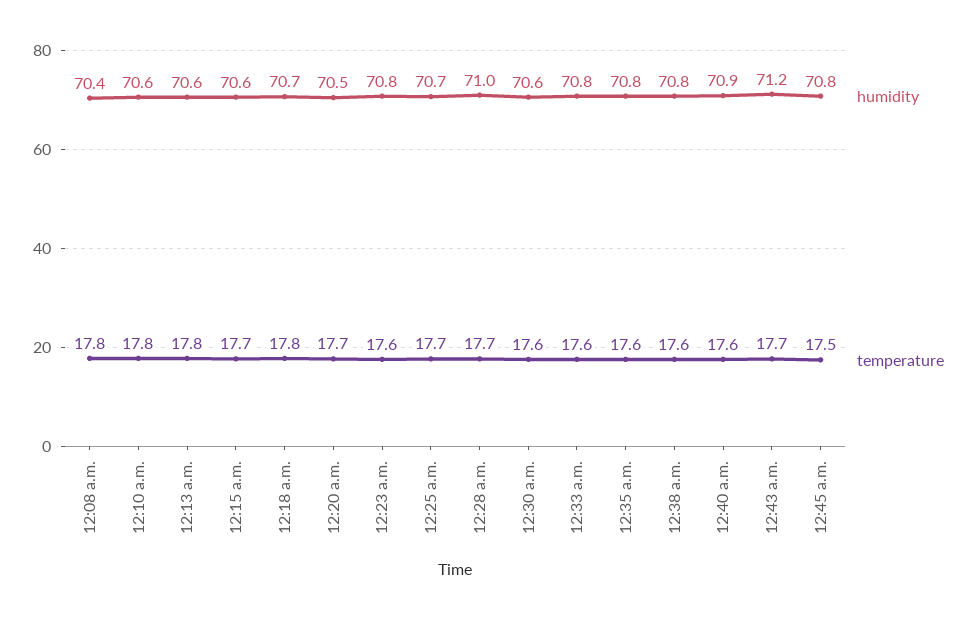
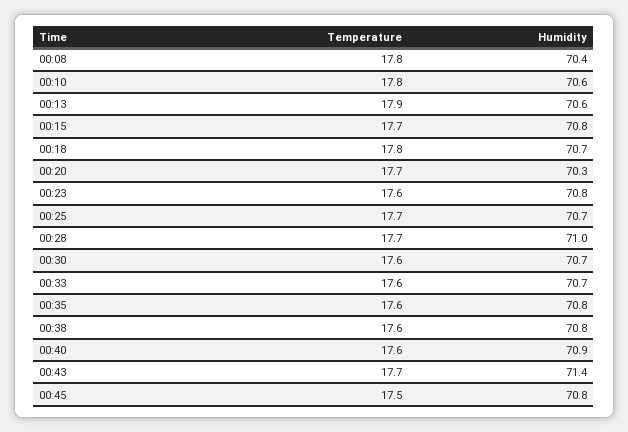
temperature, 12:13 a.m.: 17.8 -> 17.9
humidity, 12:15 a.m.: 70.6 -> 70.8
humidity, 12:20 a.m.: 70.5 -> 70.3
humidity, 12:30 a.m.: 70.6 -> 70.7
humidity, 12:33 a.m.: 70.8 -> 70.7
humidity, 12:43 a.m.: 71.2 -> 71.4

